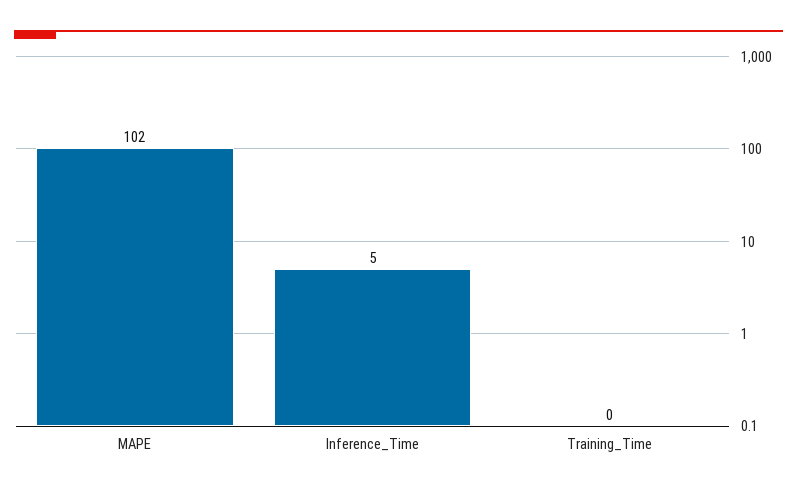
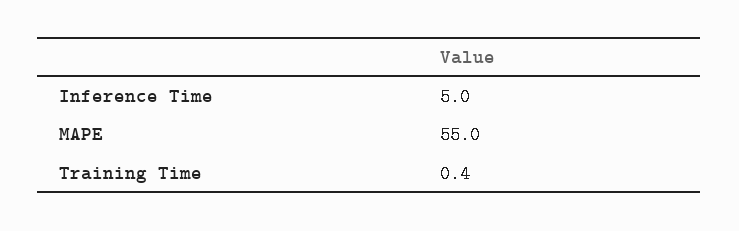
MAPE: 102 -> 55

